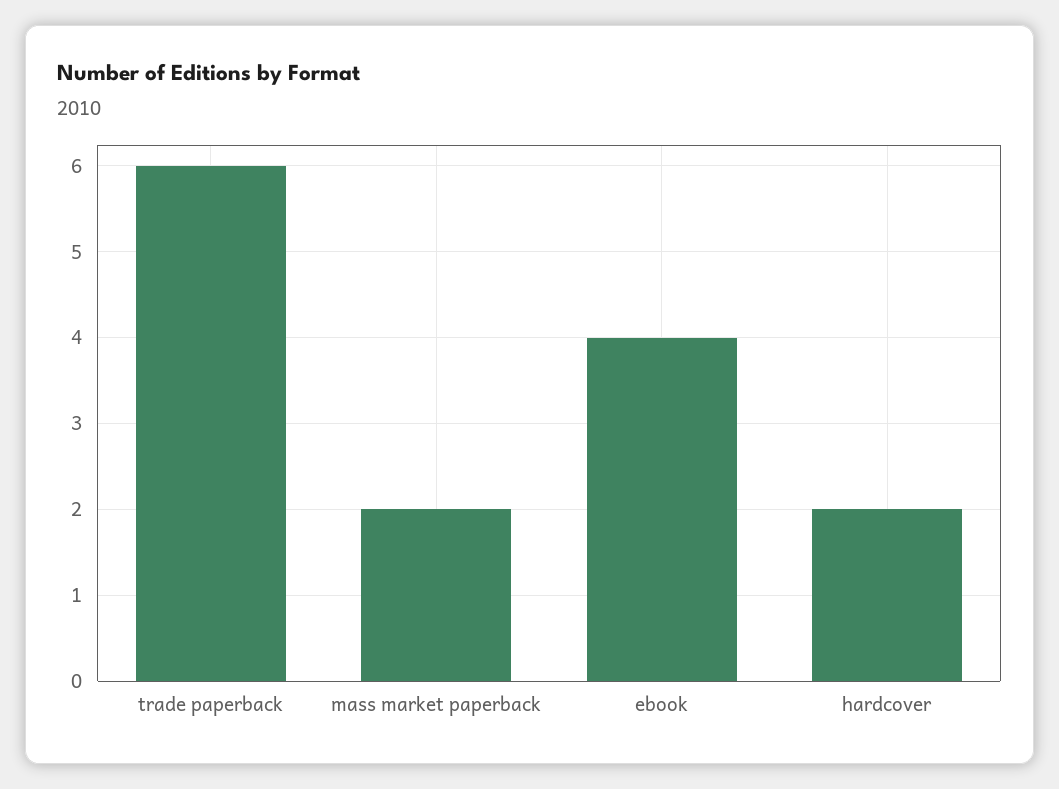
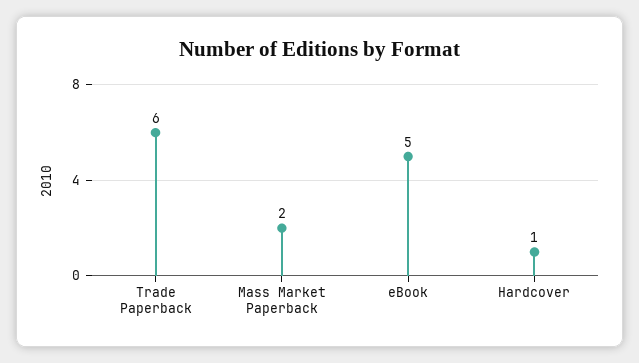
ebook: 4 -> 5
hardcover: 2 -> 1

